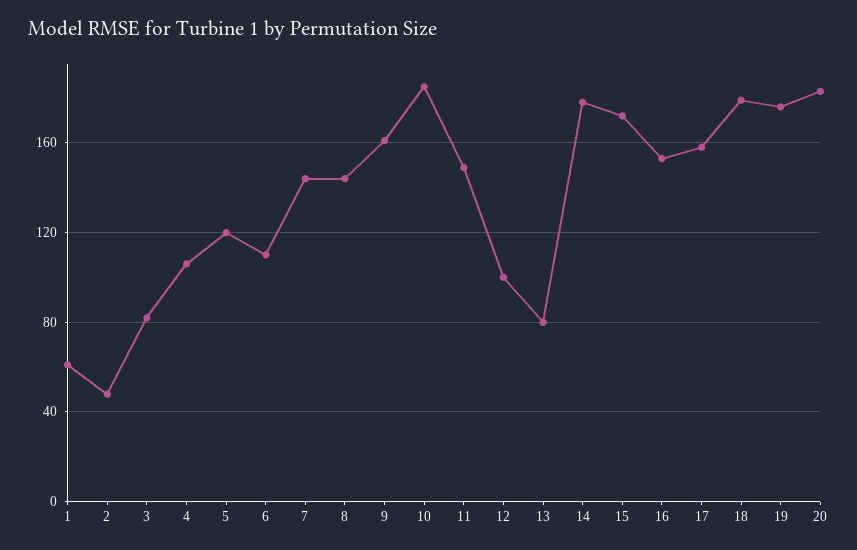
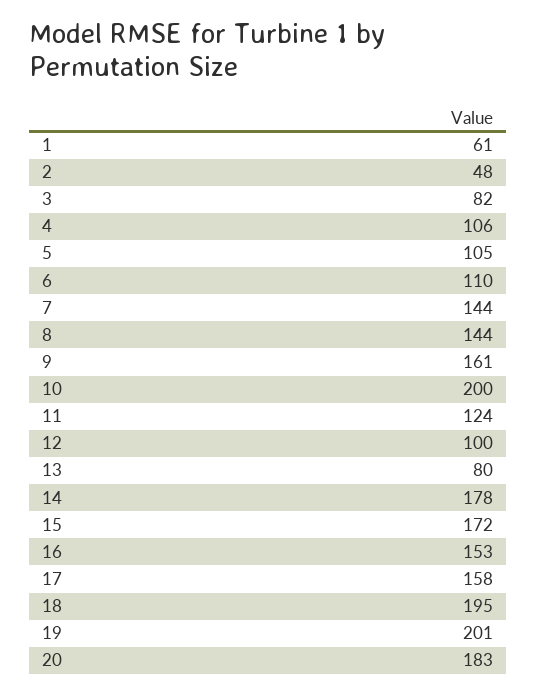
5: 120 -> 105
10: 185 -> 200
11: 150 -> 124
18: 180 -> 195
19: 175 -> 201

